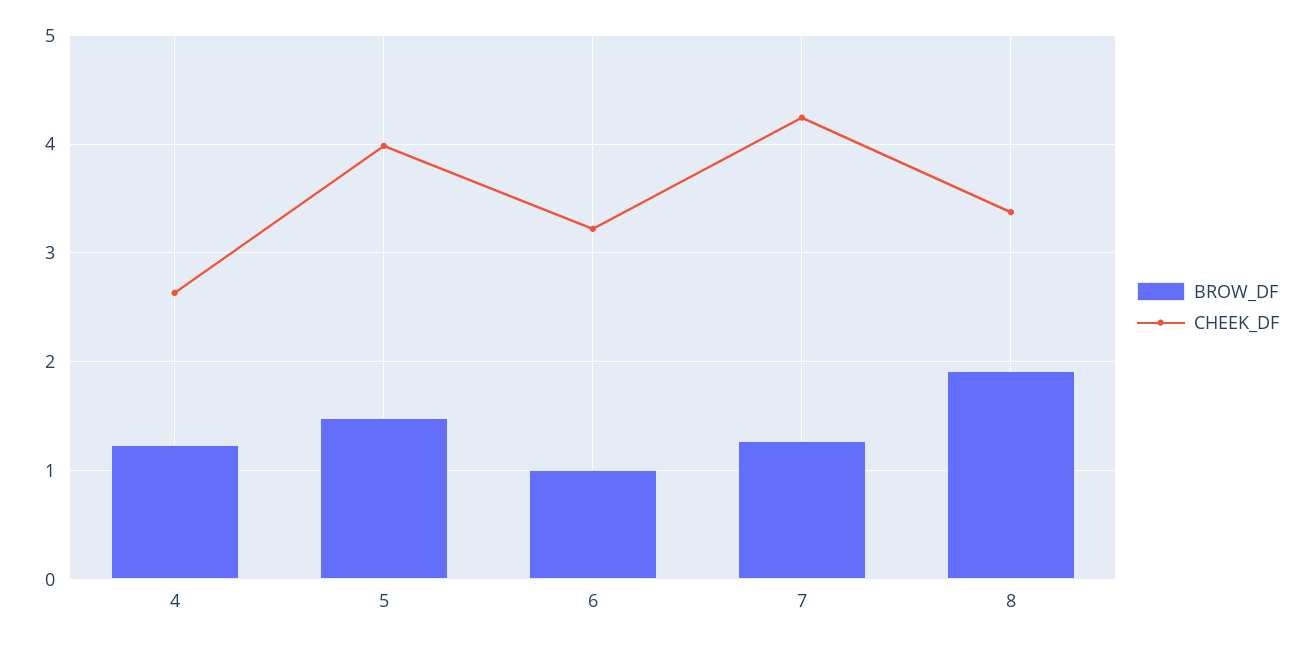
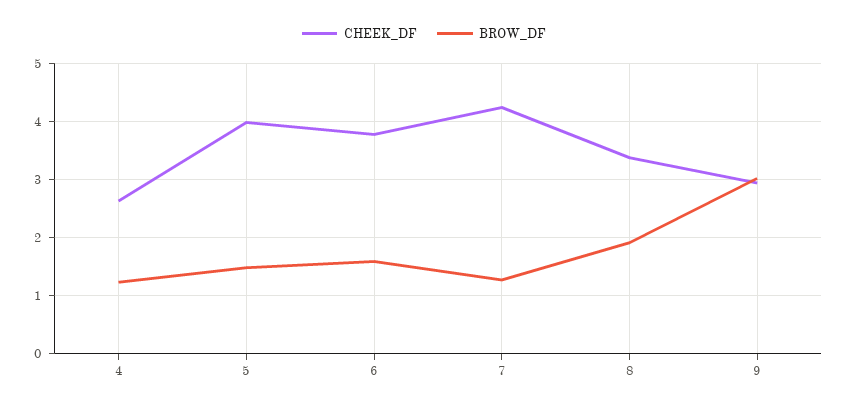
BROW_DF, 6: 1 -> 1.6
CHEEK_DF, 6: 3.2 -> 3.8
CHEEK_DF, 9: none -> 3
BROW_DF, 9: none -> 3

